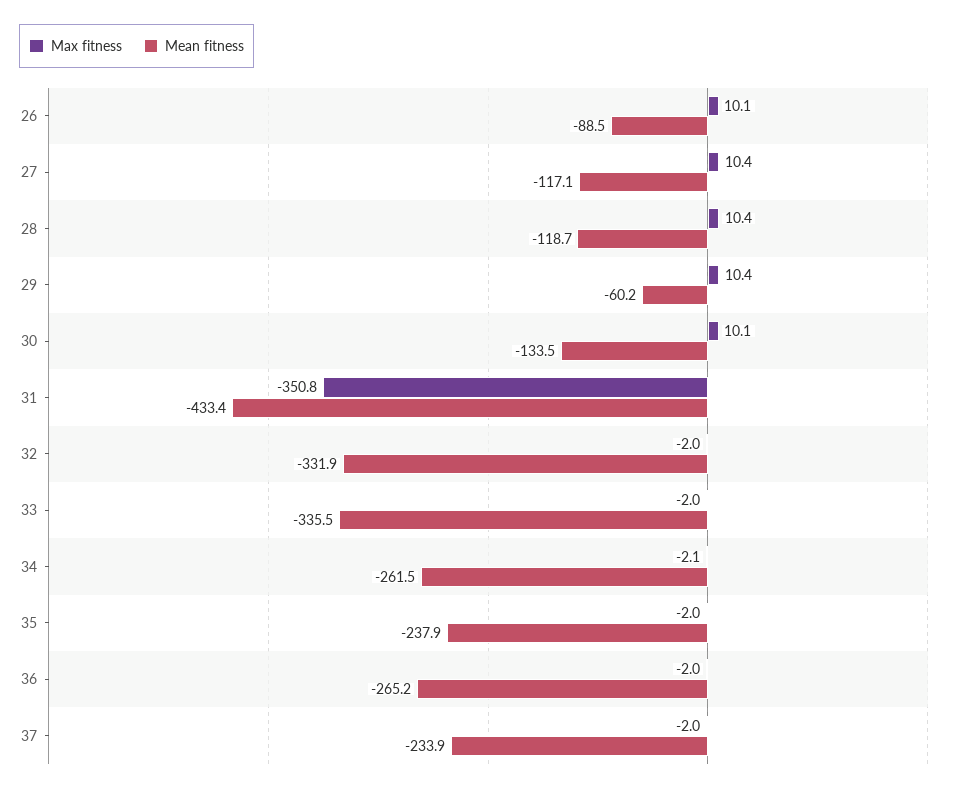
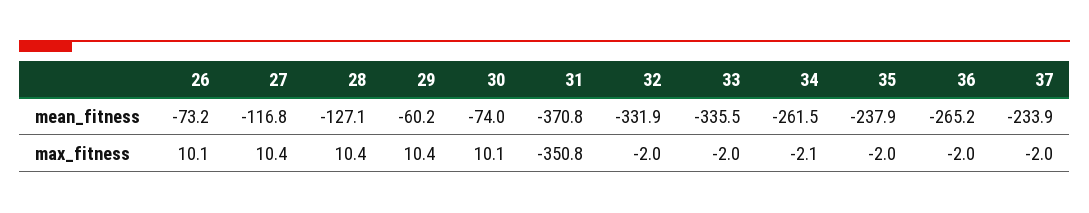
Mean fitness, 26: -88.5 -> -73.2
Mean fitness, 27: -117.1 -> -116.8
Mean fitness, 28: -118.7 -> -127.1
Mean fitness, 30: -133.5 -> -74
Mean fitness, 31: -433.4 -> -370.8

